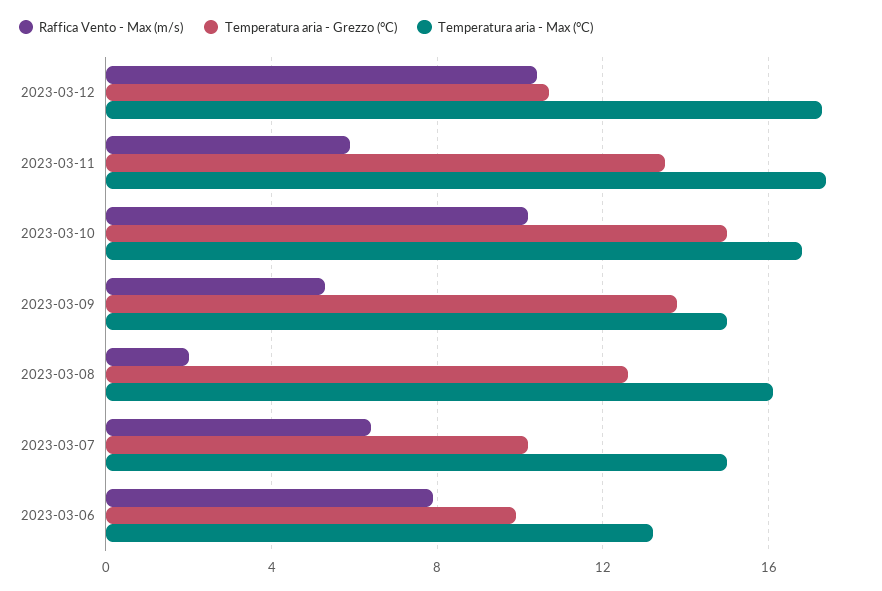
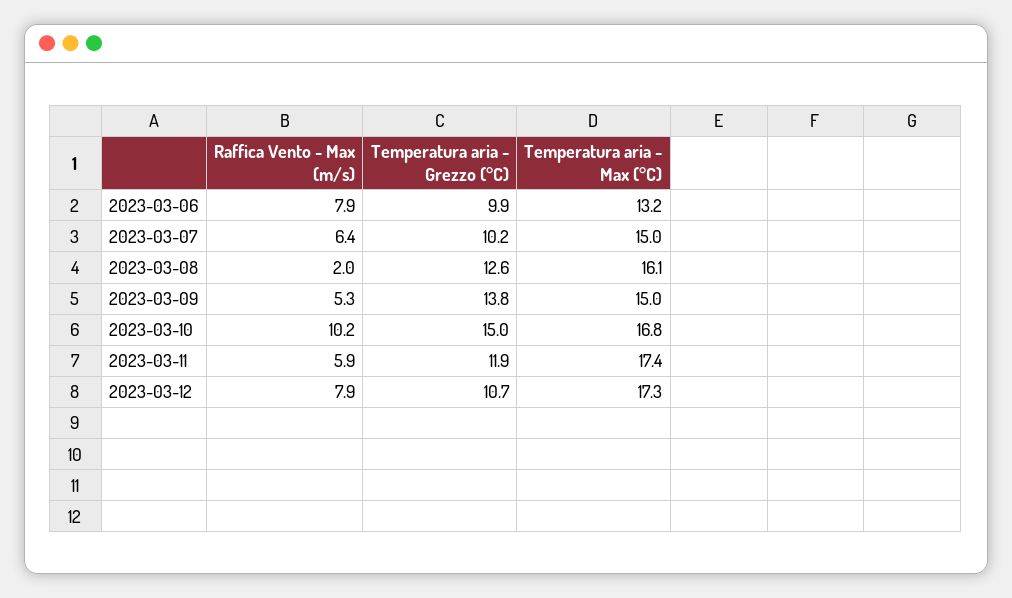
Raffica Vento - Max (m/s), 2023-03-12: 10.5 -> 7.9
Temperatura aria - Grezzo (°C), 2023-03-11: 13.5 -> 11.9

